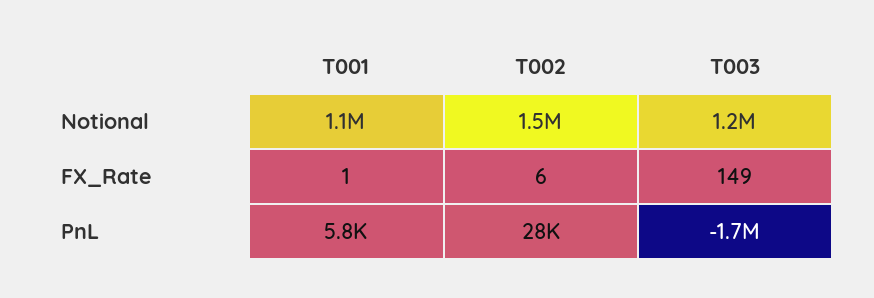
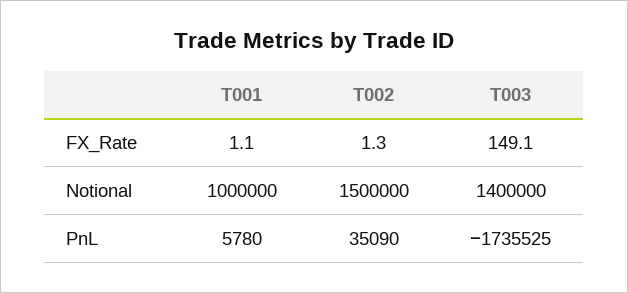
T001, Notional: 1100000 -> 1000000
T003, Notional: 1200000 -> 1400000
T002, FX_Rate: 6 -> 1.3
T002, PnL: 28000 -> 35090

